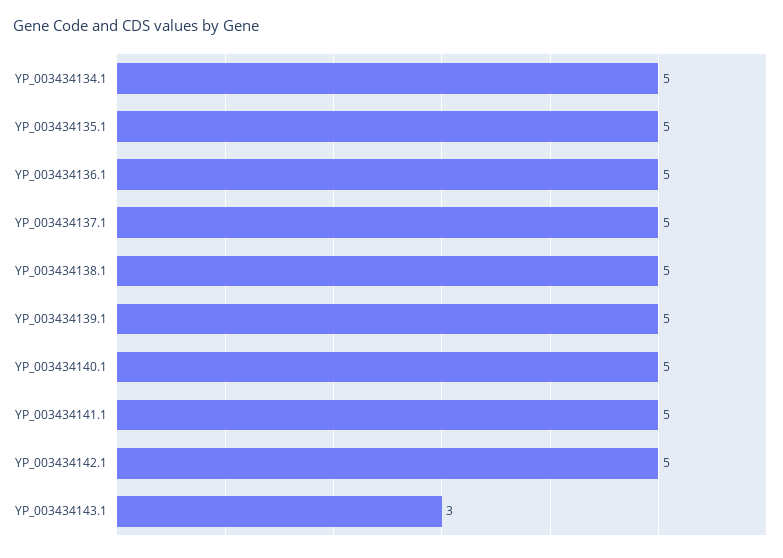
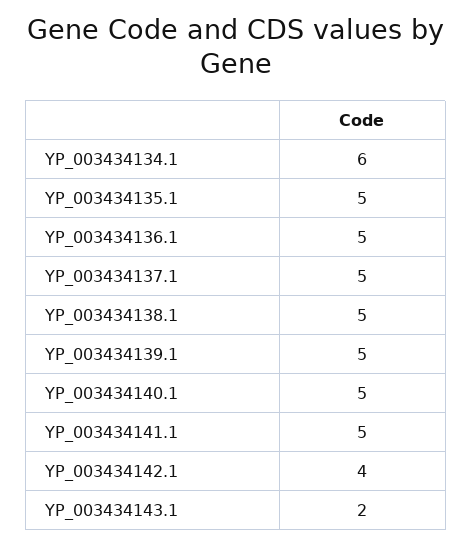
YP_003434134.1: 5 -> 6
YP_003434142.1: 5 -> 4
YP_003434143.1: 3 -> 2

